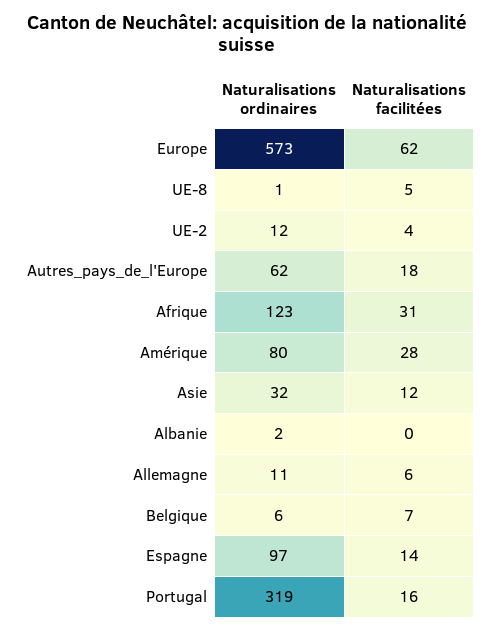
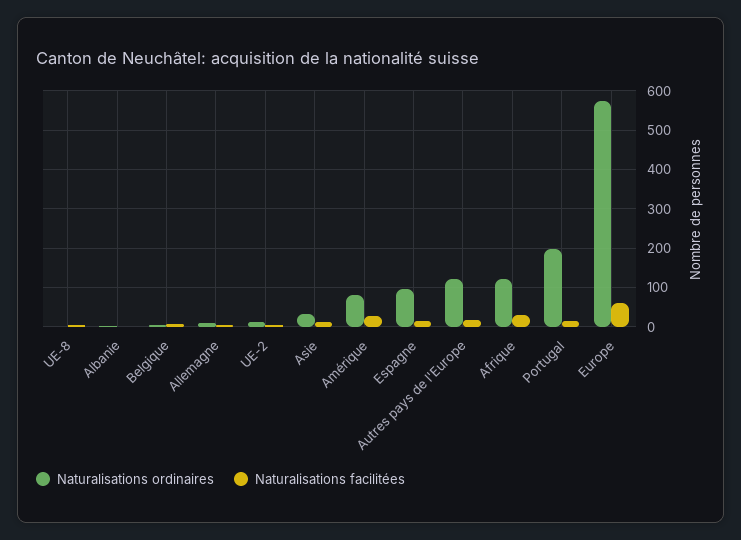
Naturalisations ordinaires, Autres_pays_de_l'Europe: 62 -> 120
Naturalisations ordinaires, Portugal: 319 -> 200

